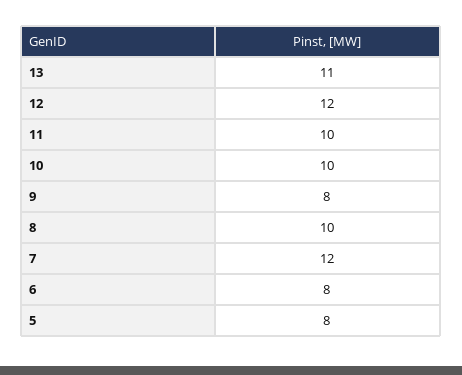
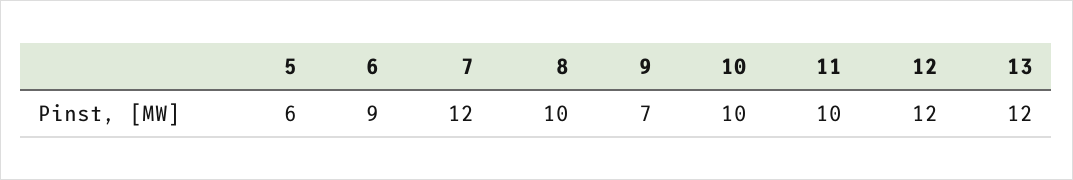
13: 11 -> 12
9: 8 -> 7
6: 8 -> 9
5: 8 -> 6

